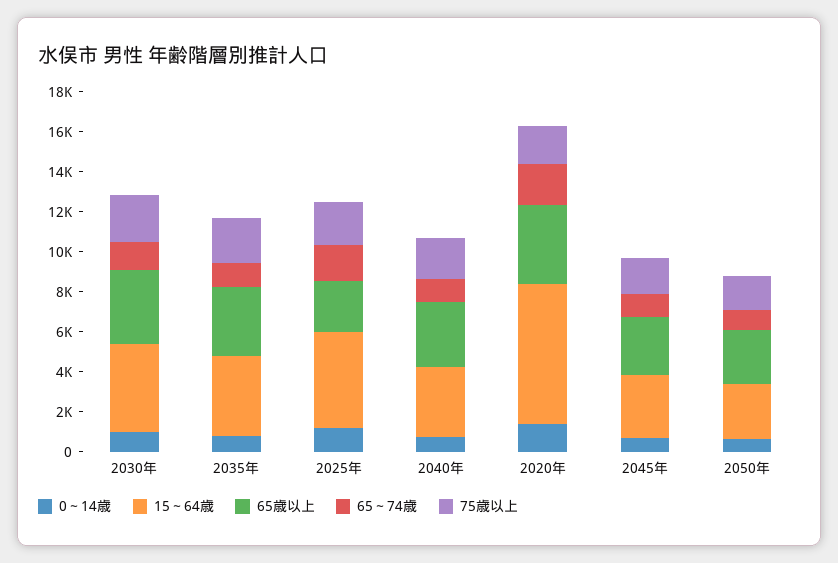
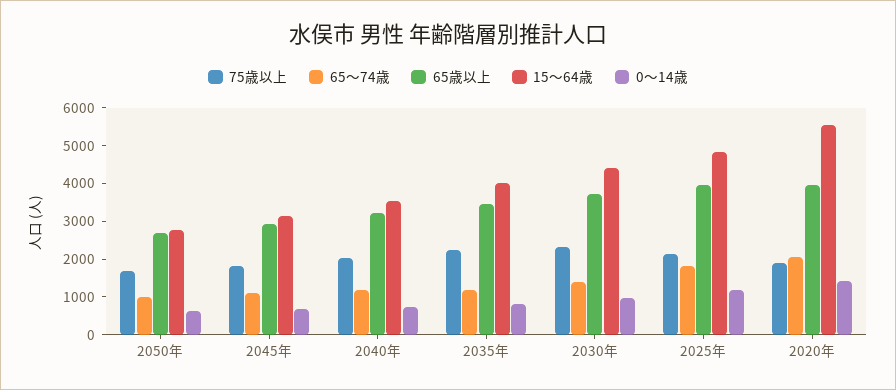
65歳以上, 2025年: 2500 -> 4000
15～64歳, 2020年: 7000 -> 5500

